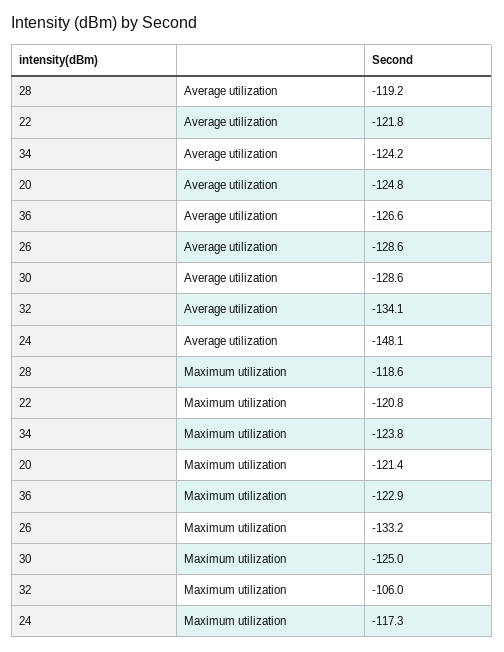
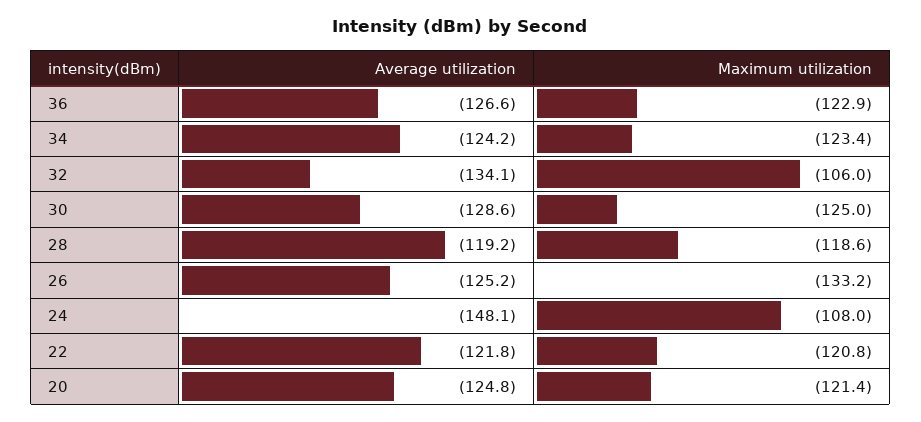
26, Average utilization: -128.6 -> -125.2
34, Maximum utilization: -123.8 -> -123.4
24, Maximum utilization: -117.3 -> -108

